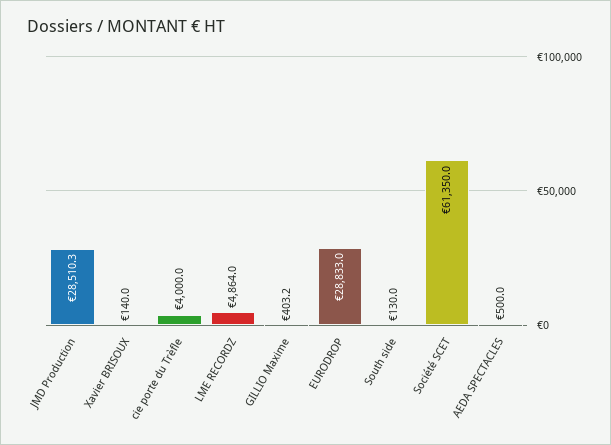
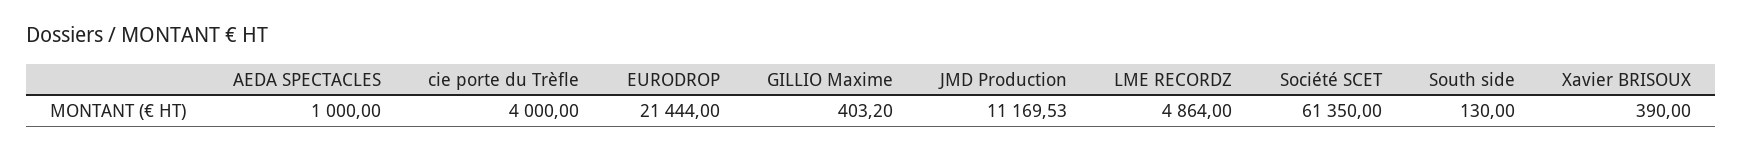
JMD Production: 28510.3 -> 11169.53
Xavier BRISOUX: 140 -> 390
EURODROP: 28833 -> 21444
AEDA SPECTACLES: 500 -> 1000

